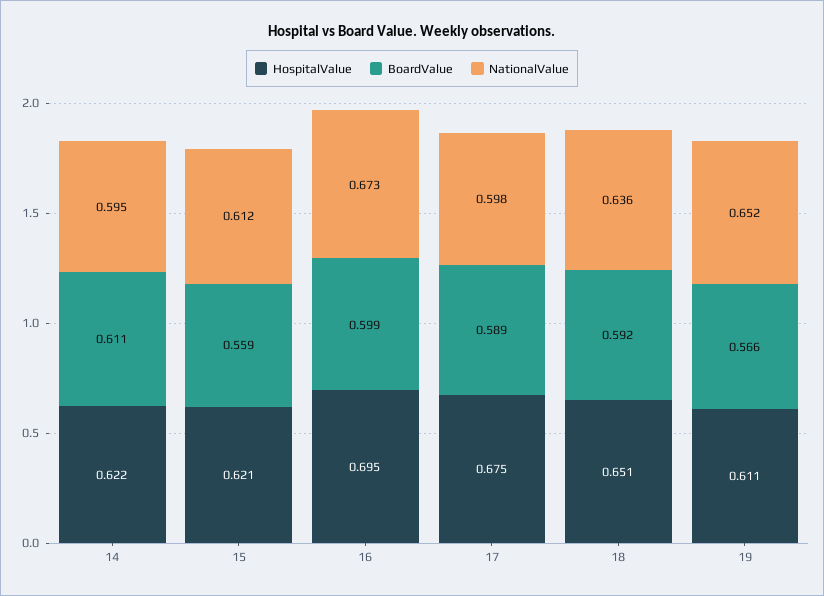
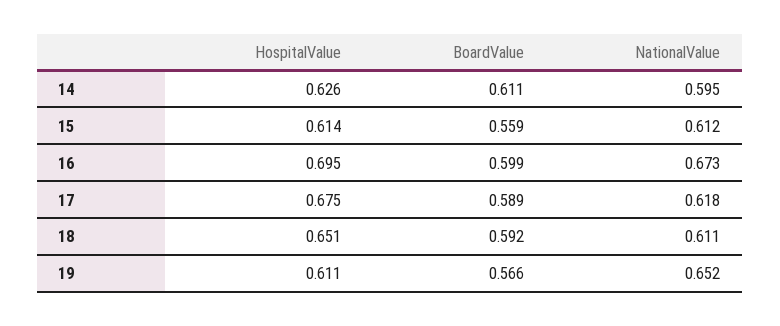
HospitalValue, 14: 0.622 -> 0.626
HospitalValue, 15: 0.621 -> 0.614
NationalValue, 17: 0.598 -> 0.618
NationalValue, 18: 0.636 -> 0.611

